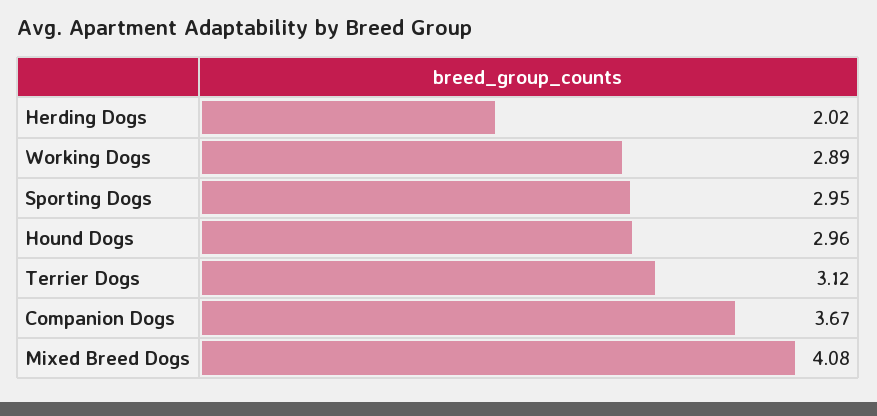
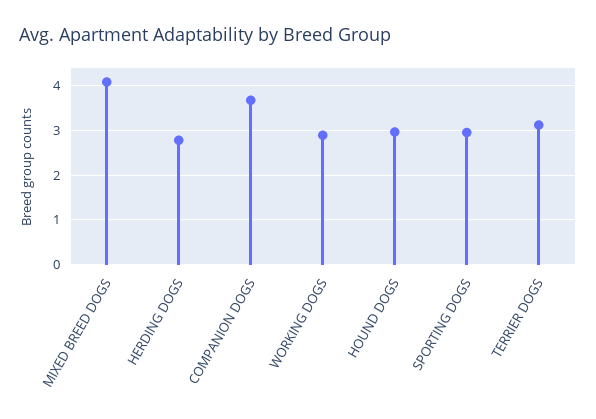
Herding Dogs: 2.02 -> 2.8

